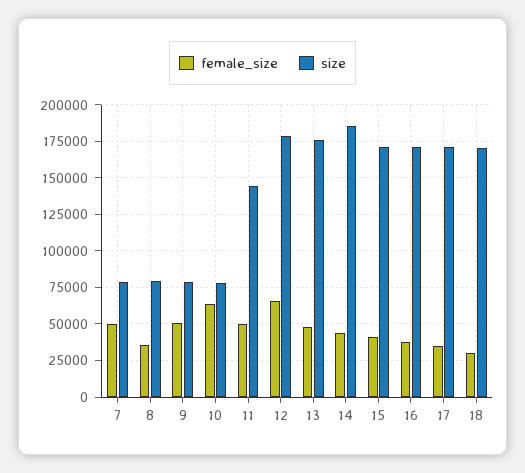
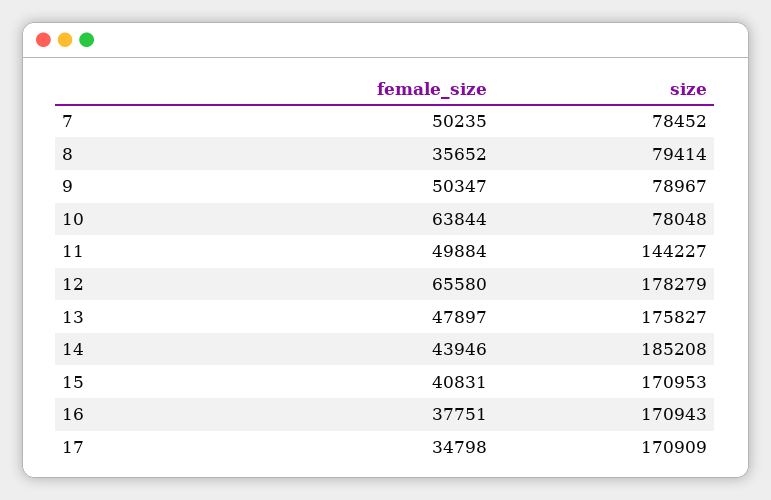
female_size, 18: 30000 -> none
size, 18: 170000 -> none

